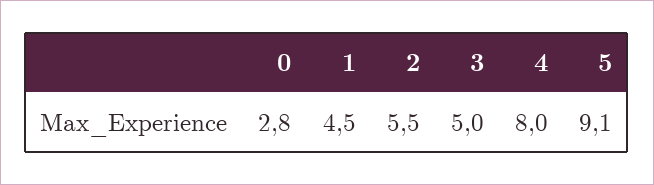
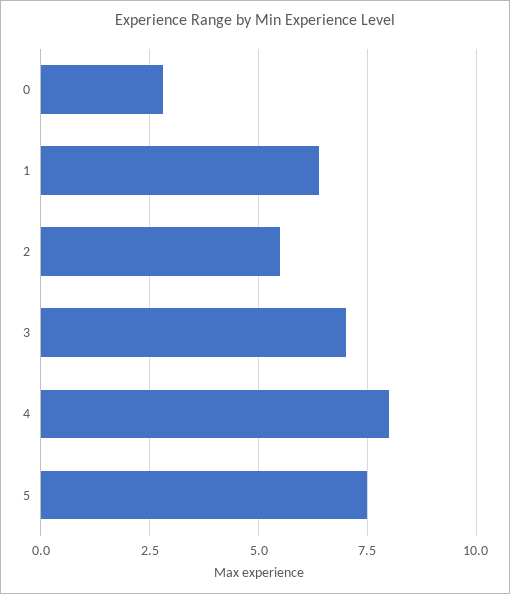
1: 4.5 -> 6.5
3: 5 -> 7
5: 9.1 -> 7.5

